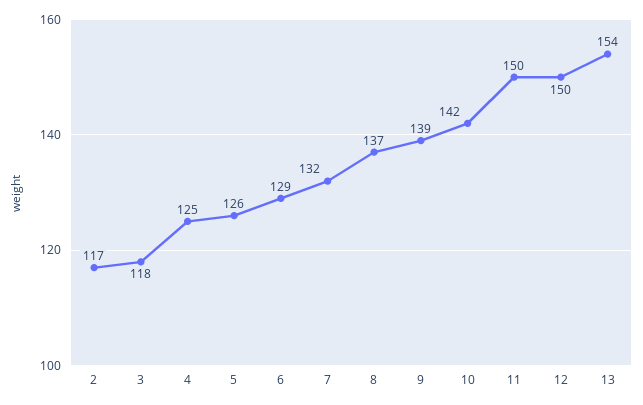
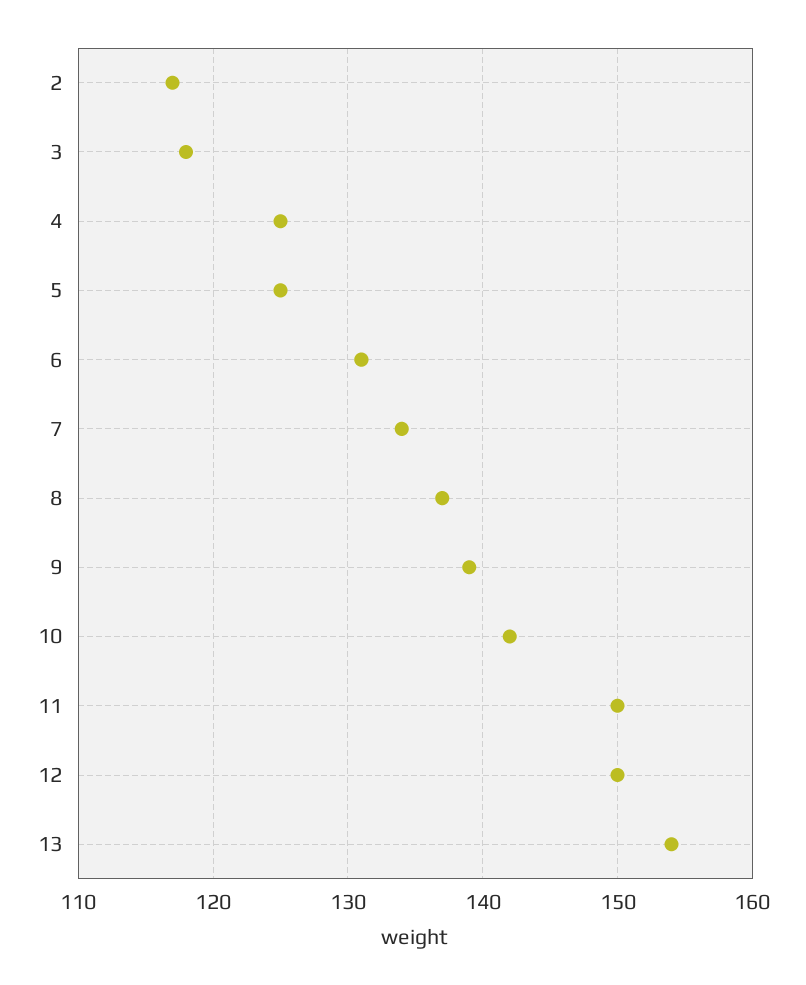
5: 126 -> 125
6: 129 -> 131
7: 132 -> 134

